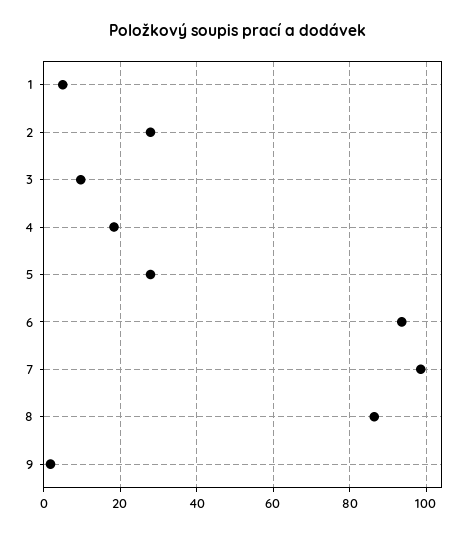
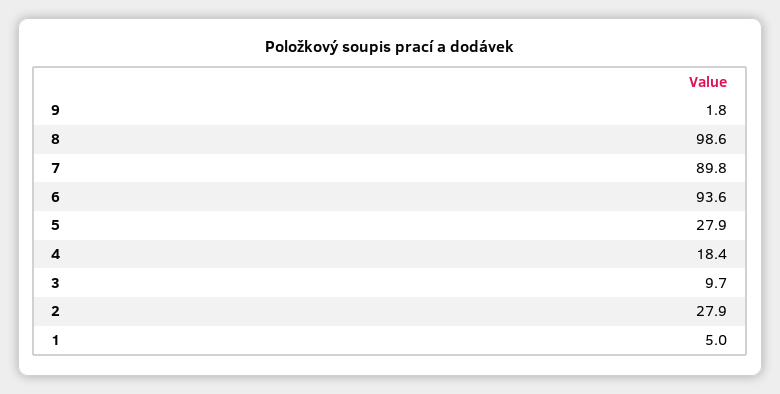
7: 98 -> 89.8
8: 86 -> 98.6

